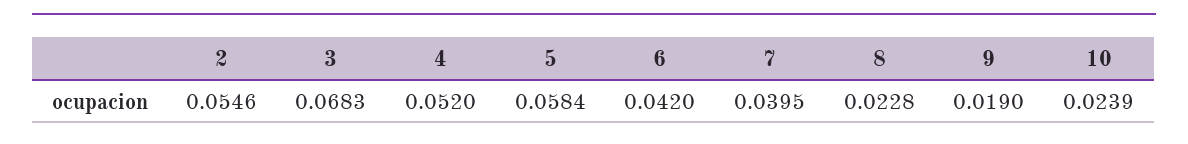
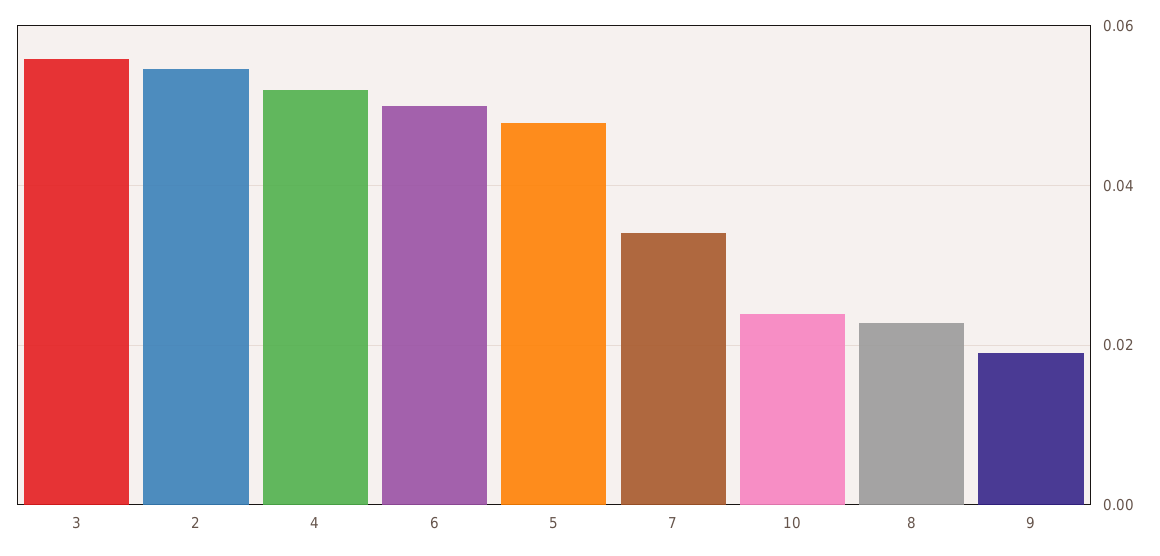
3: 0.0683 -> 0.056
5: 0.0584 -> 0.048
6: 0.042 -> 0.05
7: 0.0395 -> 0.034

